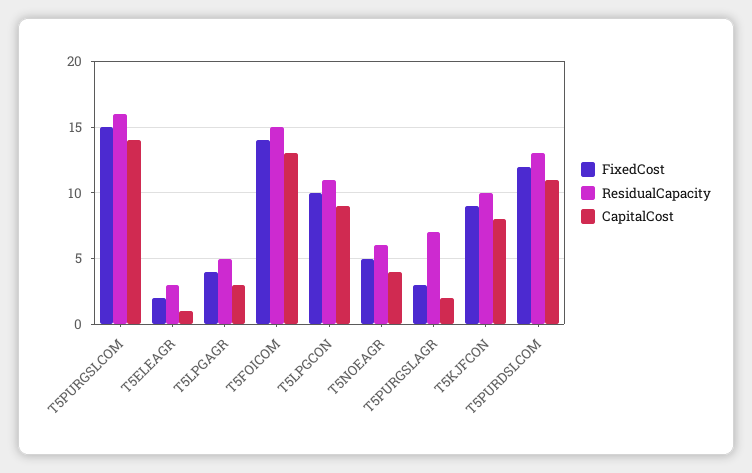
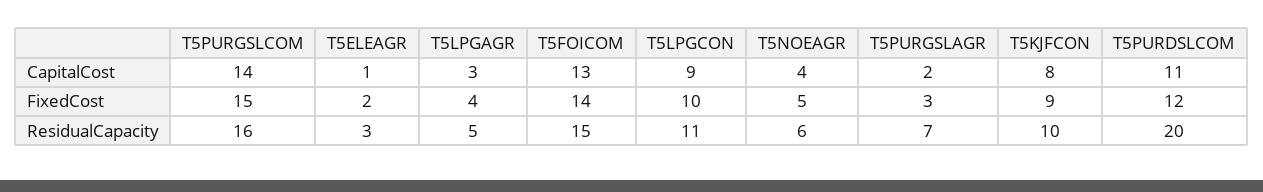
ResidualCapacity, T5PURDSLCOM: 13 -> 20

